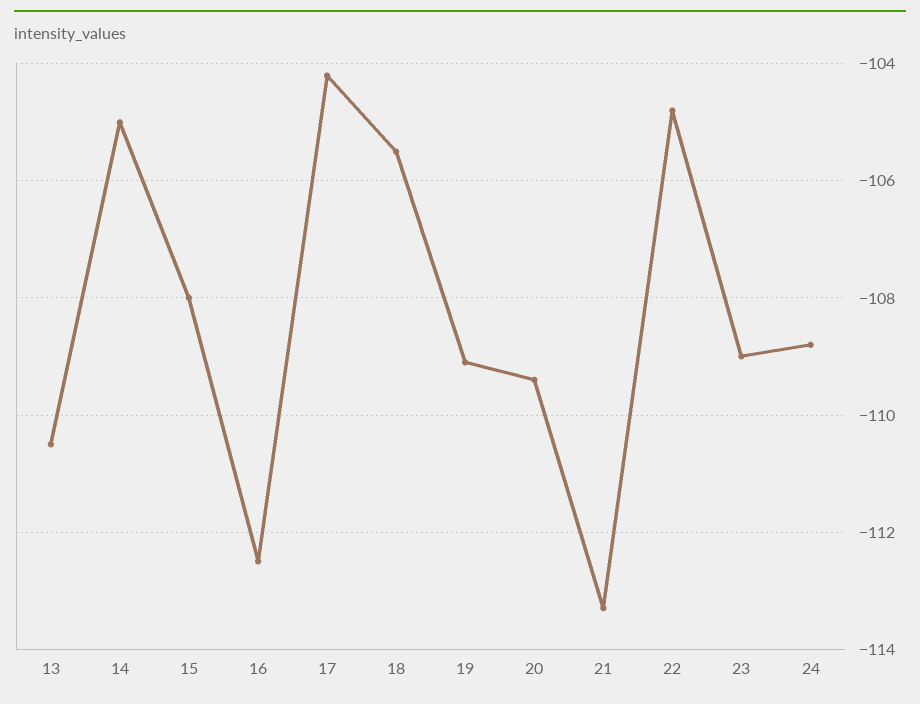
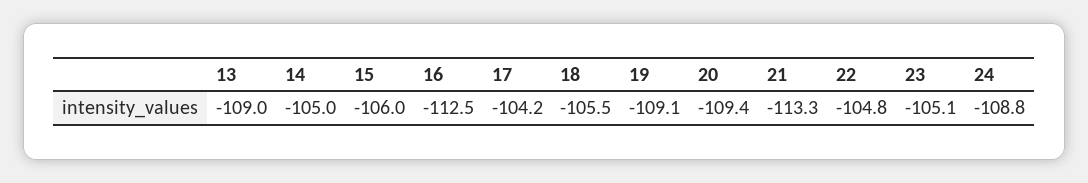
13: -110.5 -> -109
15: -108 -> -106
23: -109 -> -105.1

